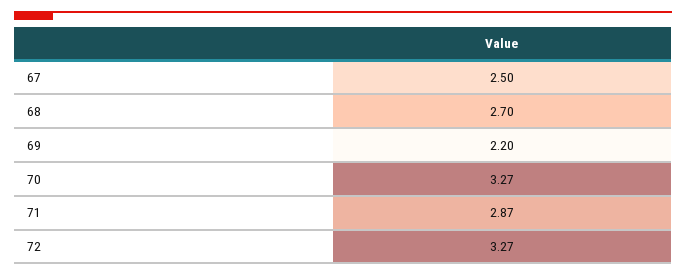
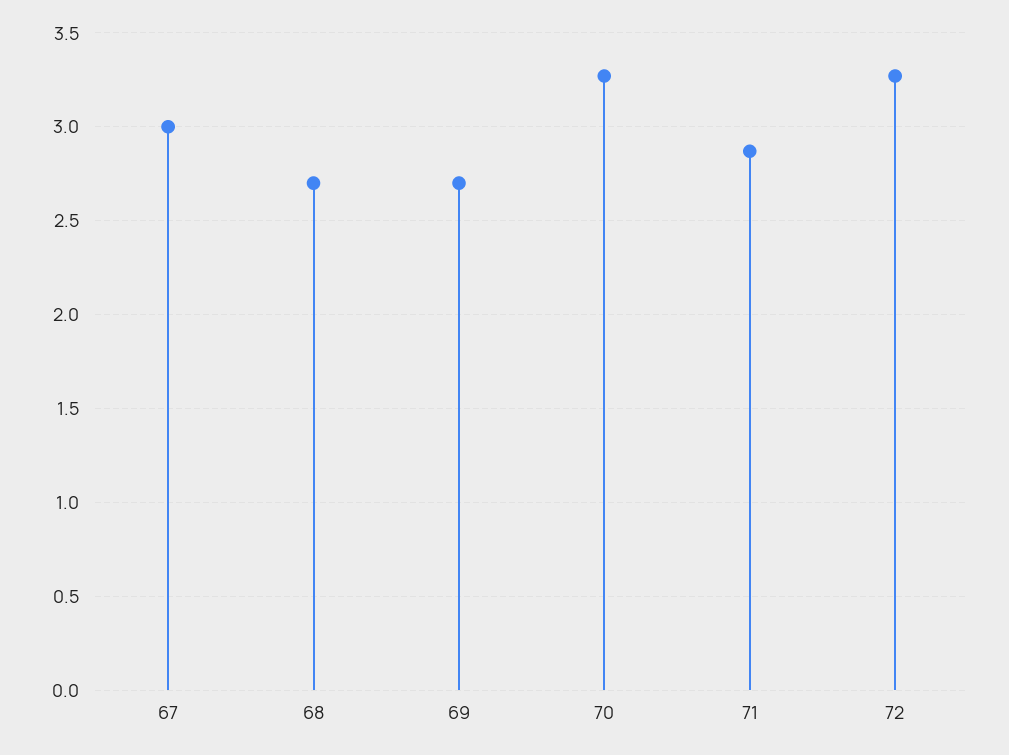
67: 2.5 -> 3
69: 2.2 -> 2.7

